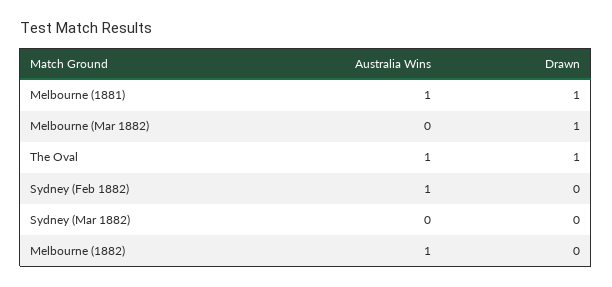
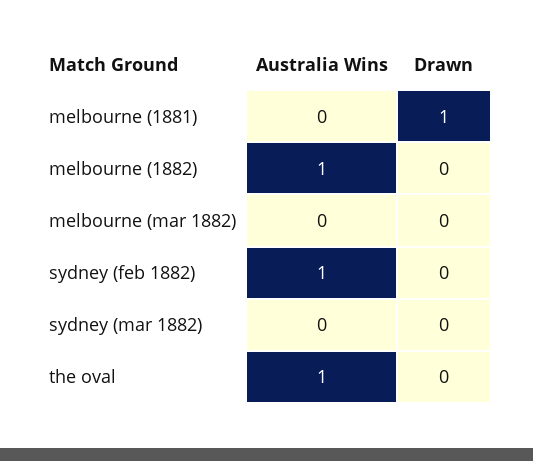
Australia Wins, Melbourne (1881): 1 -> 0
Drawn, Melbourne (Mar 1882): 1 -> 0
Drawn, The Oval: 1 -> 0

